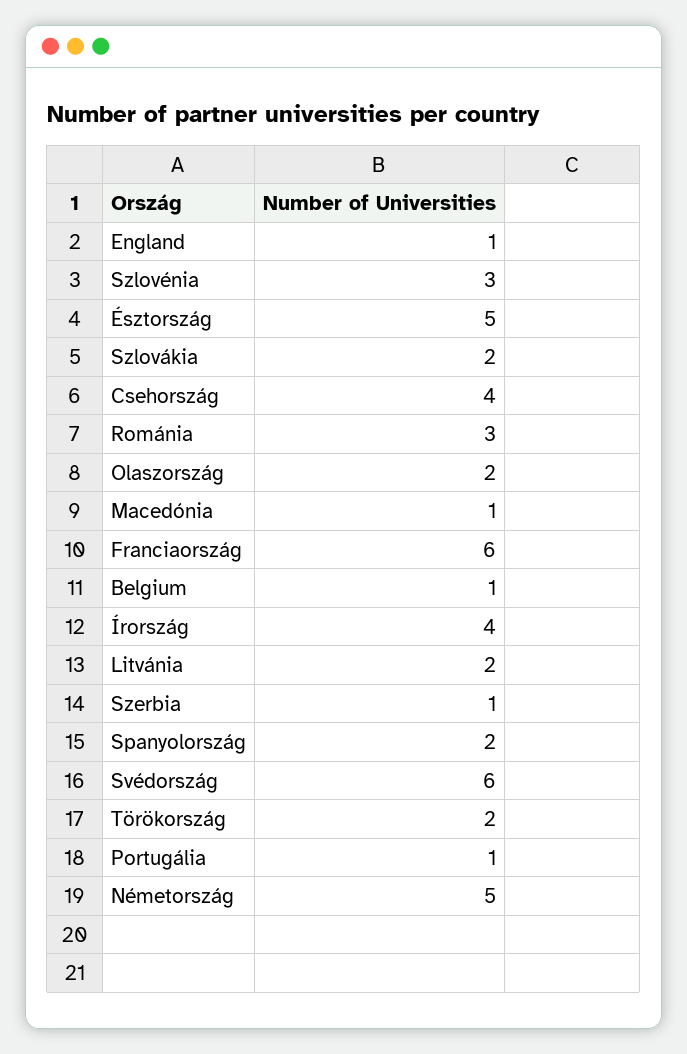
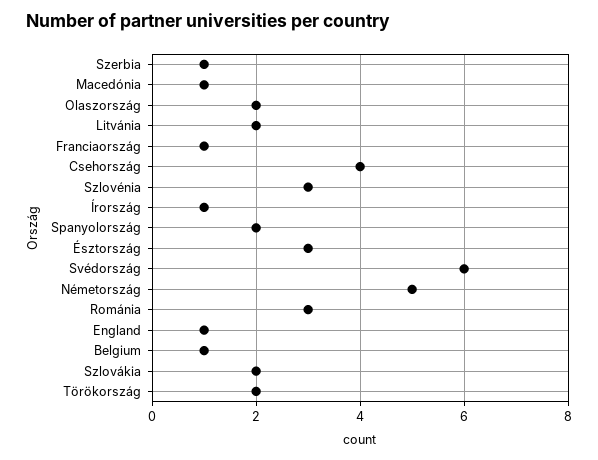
Észtország: 5 -> 3
Franciaország: 6 -> 1
Írország: 4 -> 1
Portugália: 1 -> none

